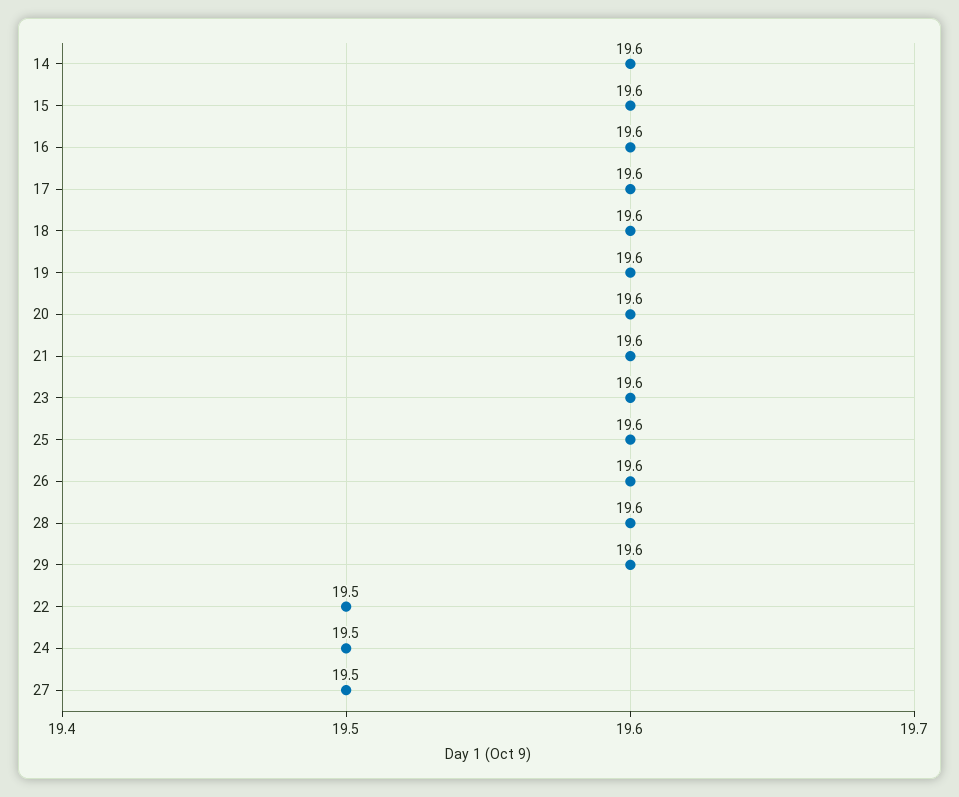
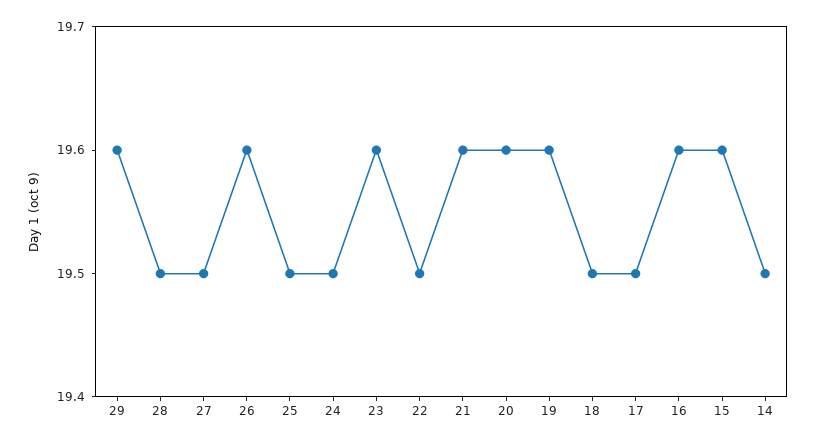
14: 19.6 -> 19.5
17: 19.6 -> 19.5
18: 19.6 -> 19.5
25: 19.6 -> 19.5
28: 19.6 -> 19.5

